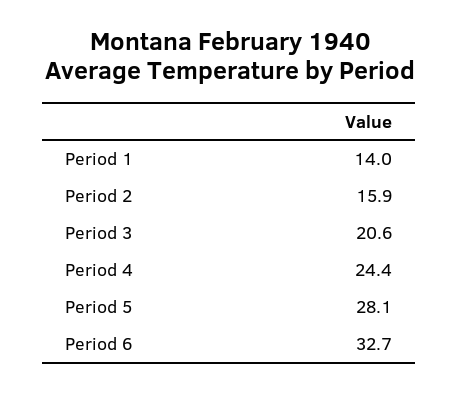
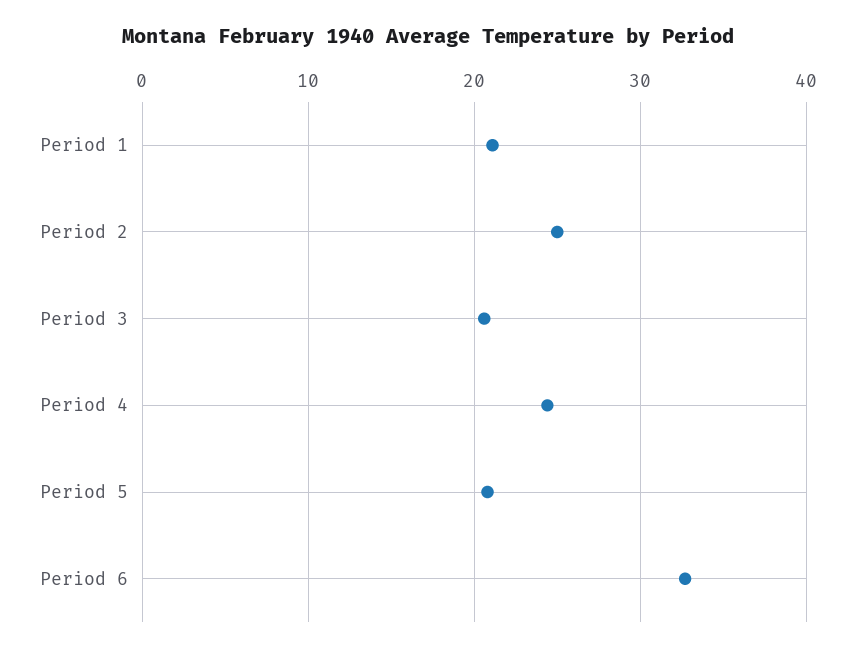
Period 1: 14 -> 21
Period 2: 15.9 -> 25
Period 5: 28.1 -> 21

